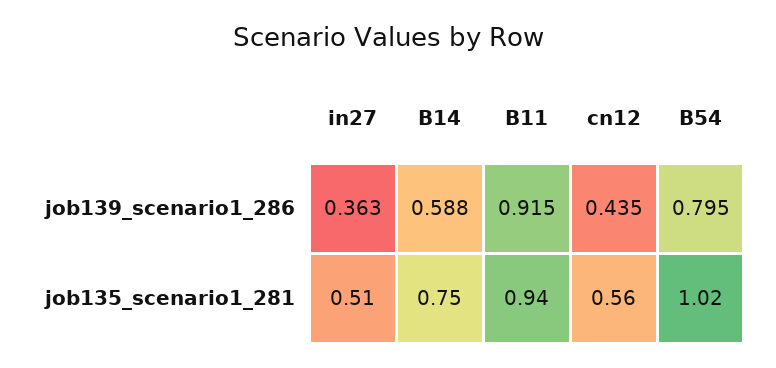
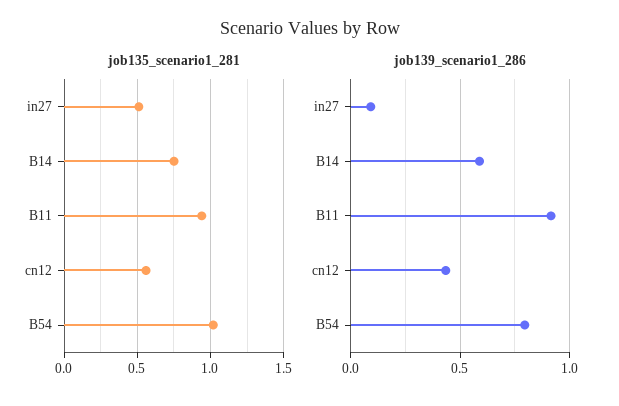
job139_scenario1_286, in27: 0.363 -> 0.1

